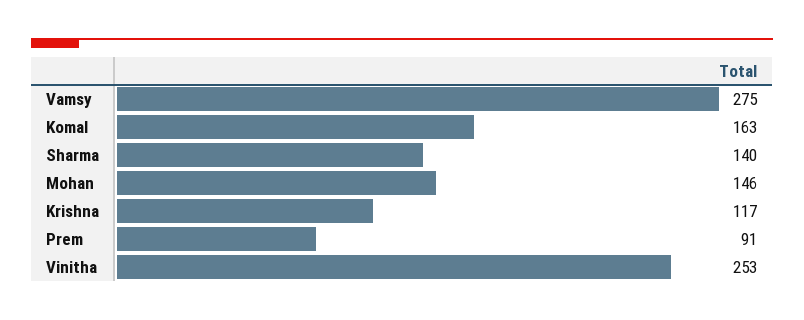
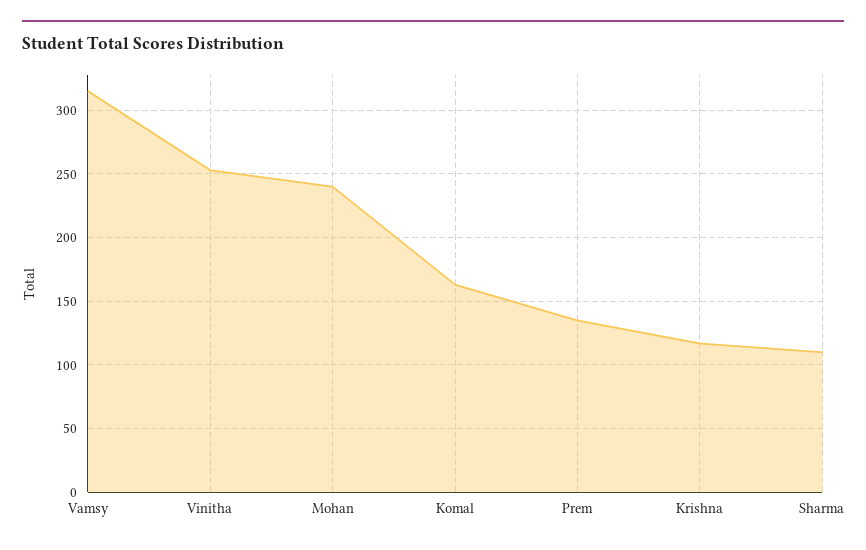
Vamsy: 275 -> 315
Sharma: 140 -> 110
Mohan: 146 -> 240
Prem: 91 -> 135

